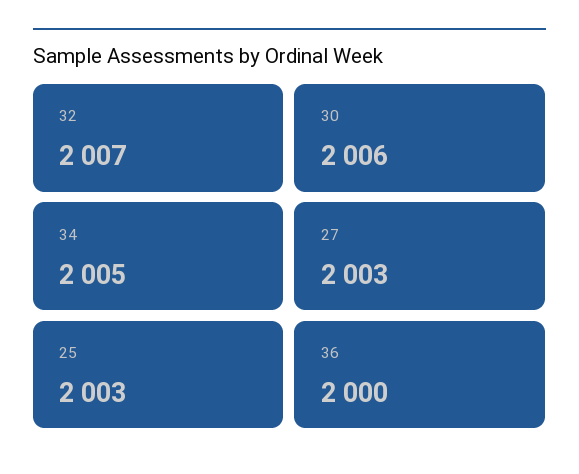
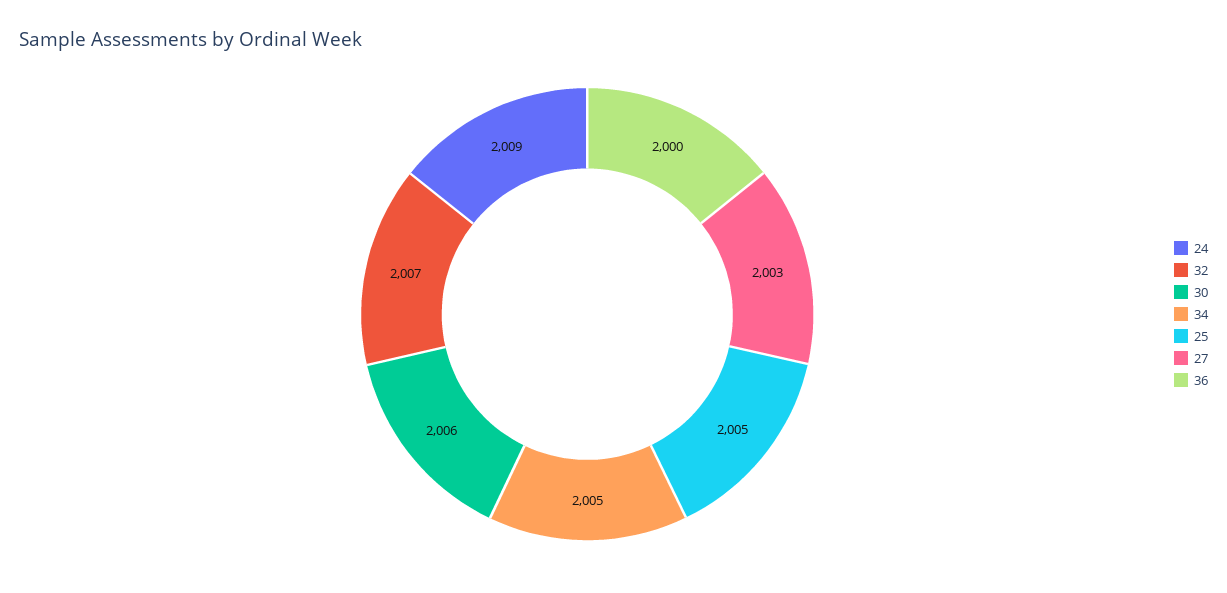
25: 2003 -> 2005
24: none -> 2009

